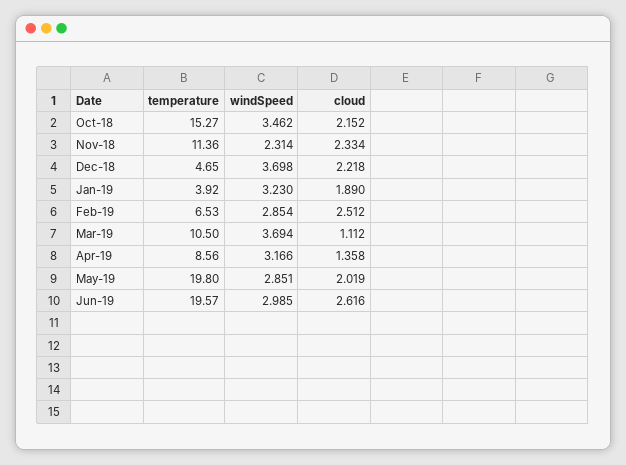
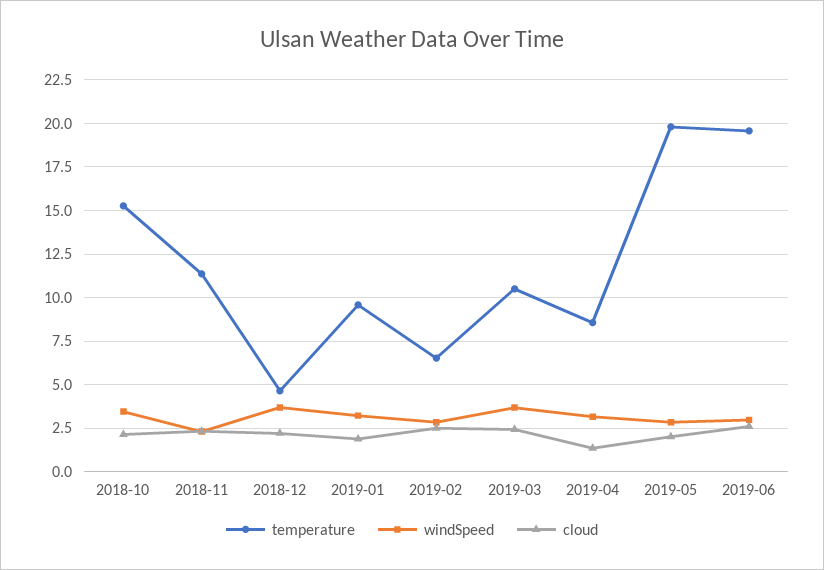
temperature, Jan-19: 3.92 -> 9.5
cloud, Mar-19: 1.112 -> 2.5

